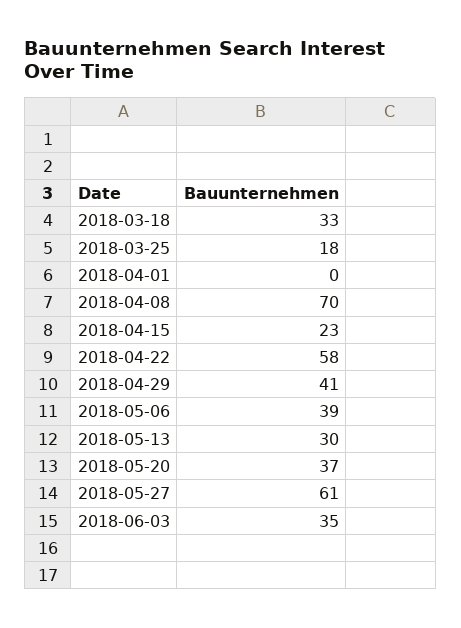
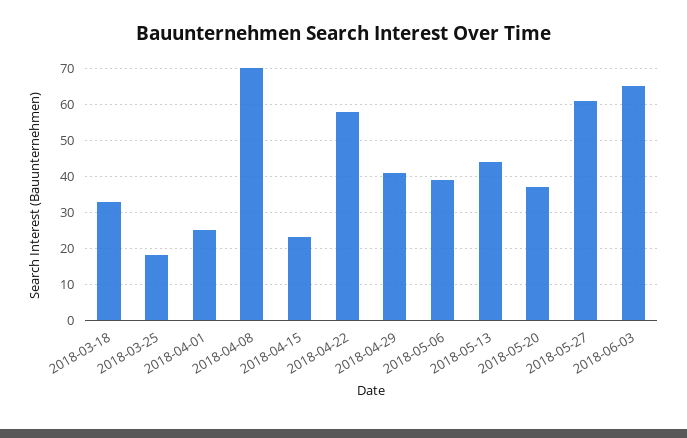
2018-04-01: 0 -> 25
2018-05-13: 30 -> 45
2018-06-03: 35 -> 65

